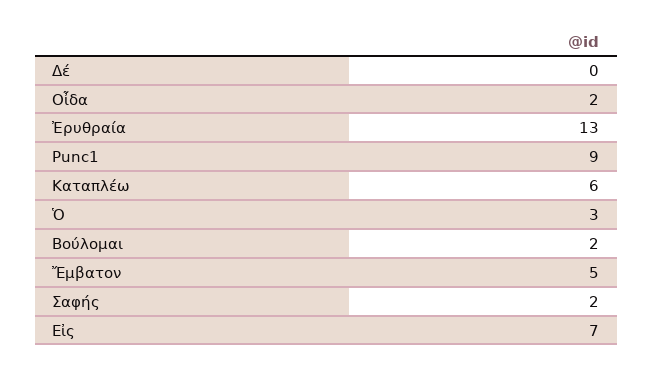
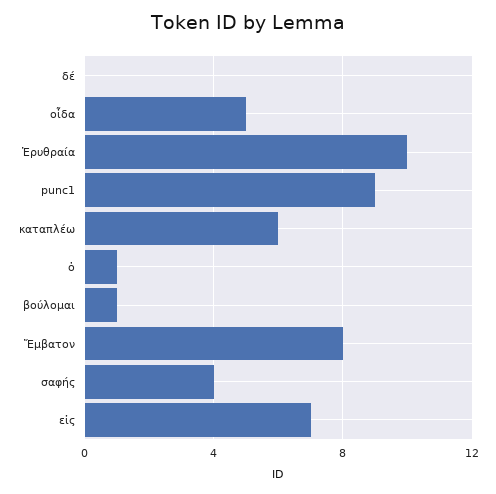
Οἶδα: 2 -> 5
Ἐρυθραία: 13 -> 10
Ὁ: 3 -> 1
Βούλομαι: 2 -> 1
Ἔμβατον: 5 -> 8
Σαφής: 2 -> 4

